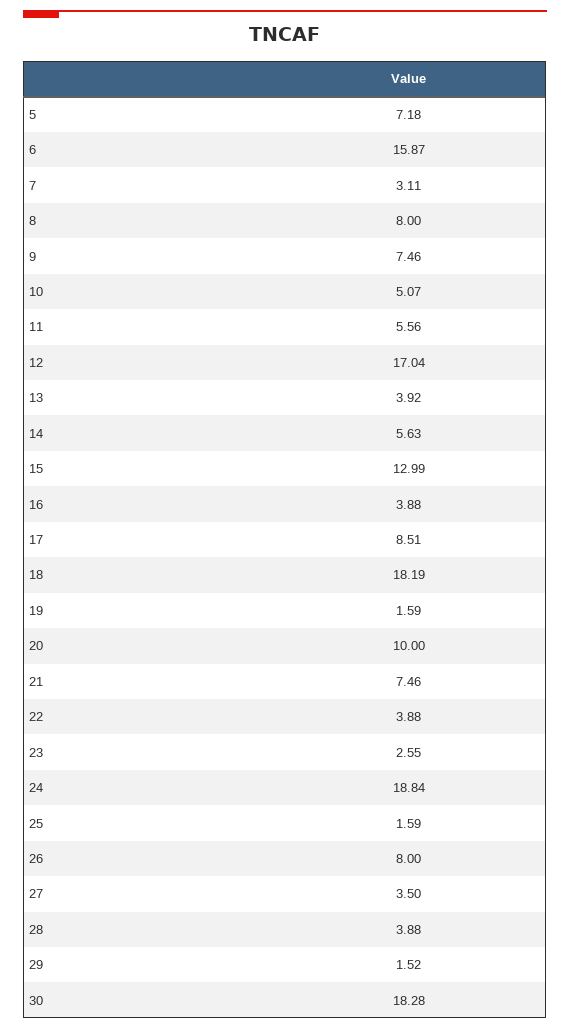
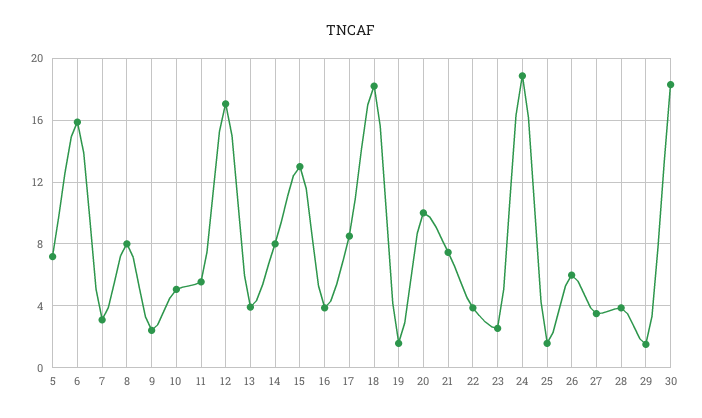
9: 7.46 -> 2.5
14: 5.63 -> 8
26: 8 -> 6

